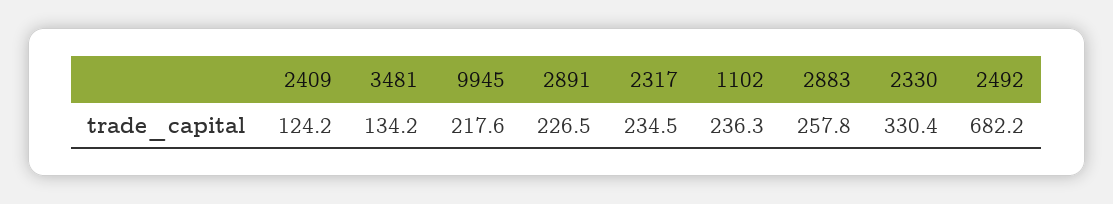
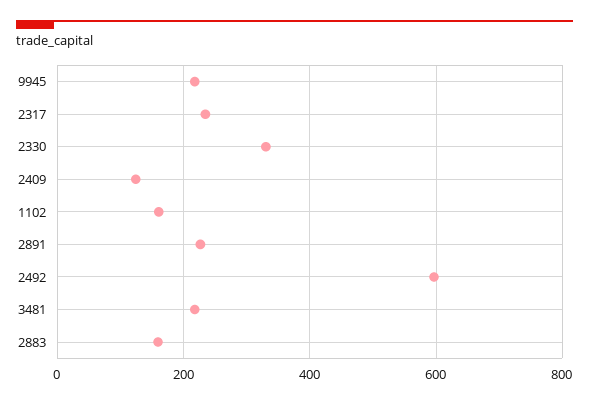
3481: 134.2 -> 220
1102: 236.3 -> 160
2883: 257.8 -> 160
2492: 682.2 -> 600

